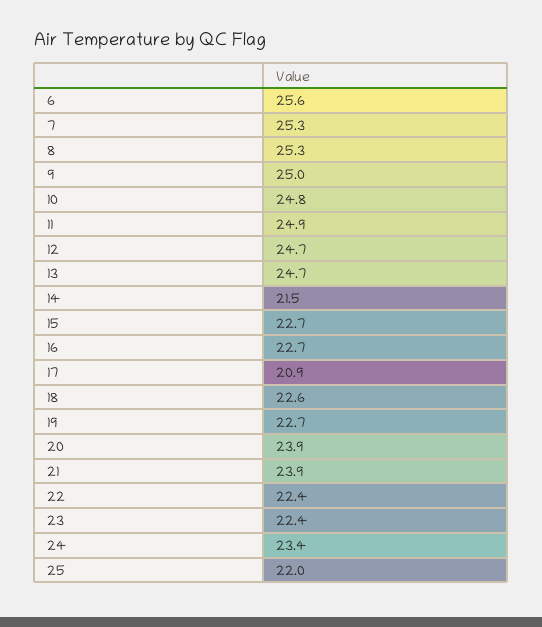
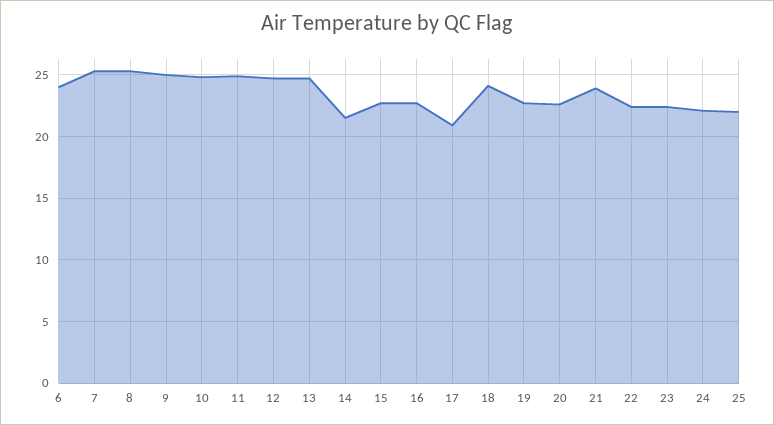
6: 25.6 -> 24
18: 22.6 -> 24
20: 23.9 -> 22.5
24: 23.4 -> 22

